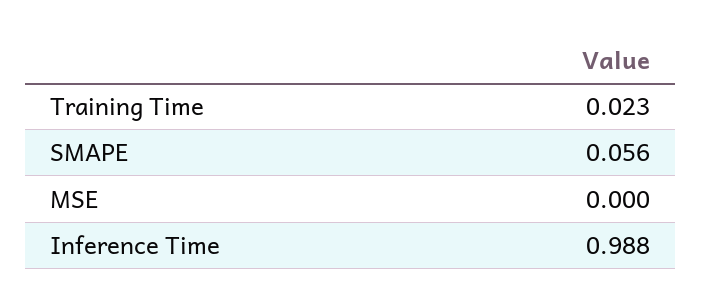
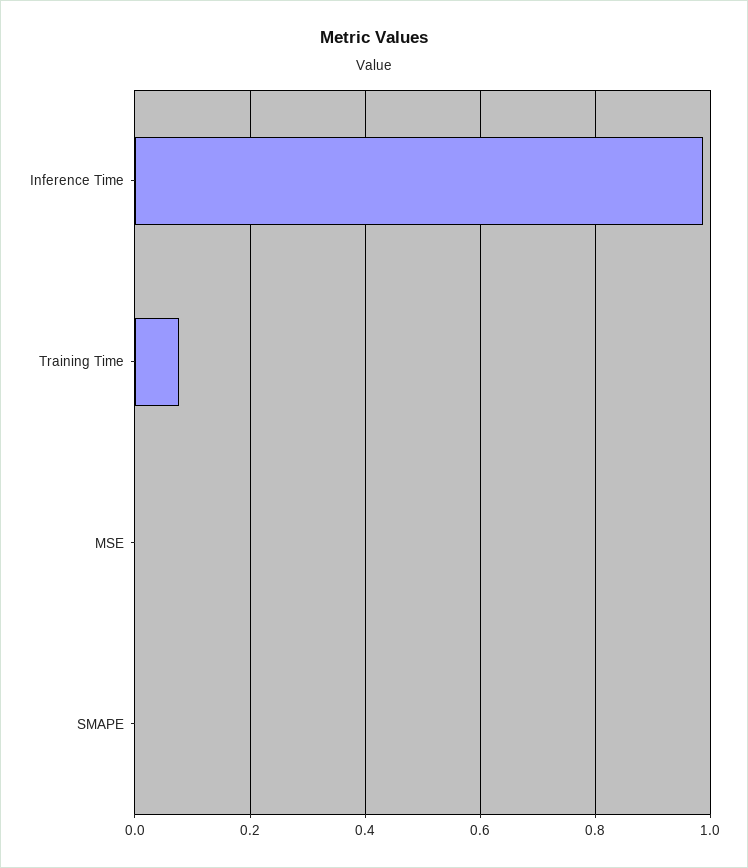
Training Time: 0.023 -> 0.08
SMAPE: 0.056 -> 0

